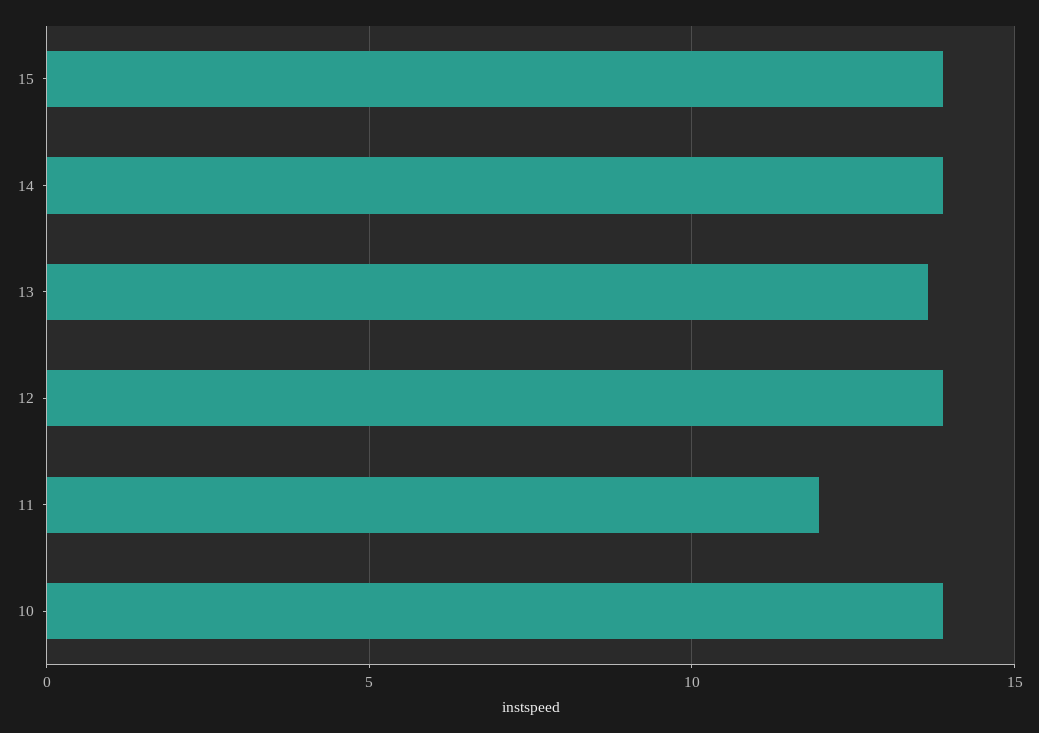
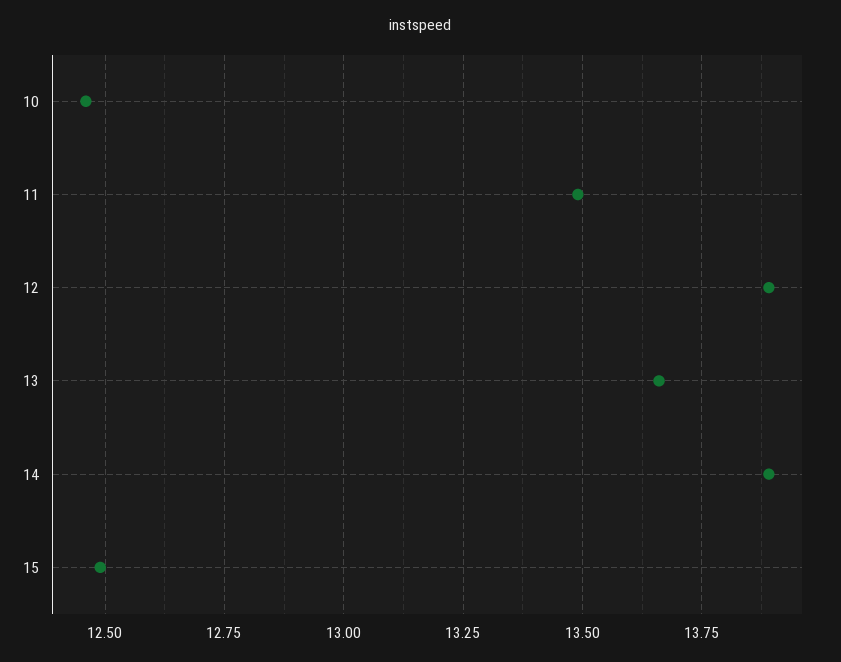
15: 14 -> 12.5
11: 12 -> 13.5
10: 14 -> 12.45

